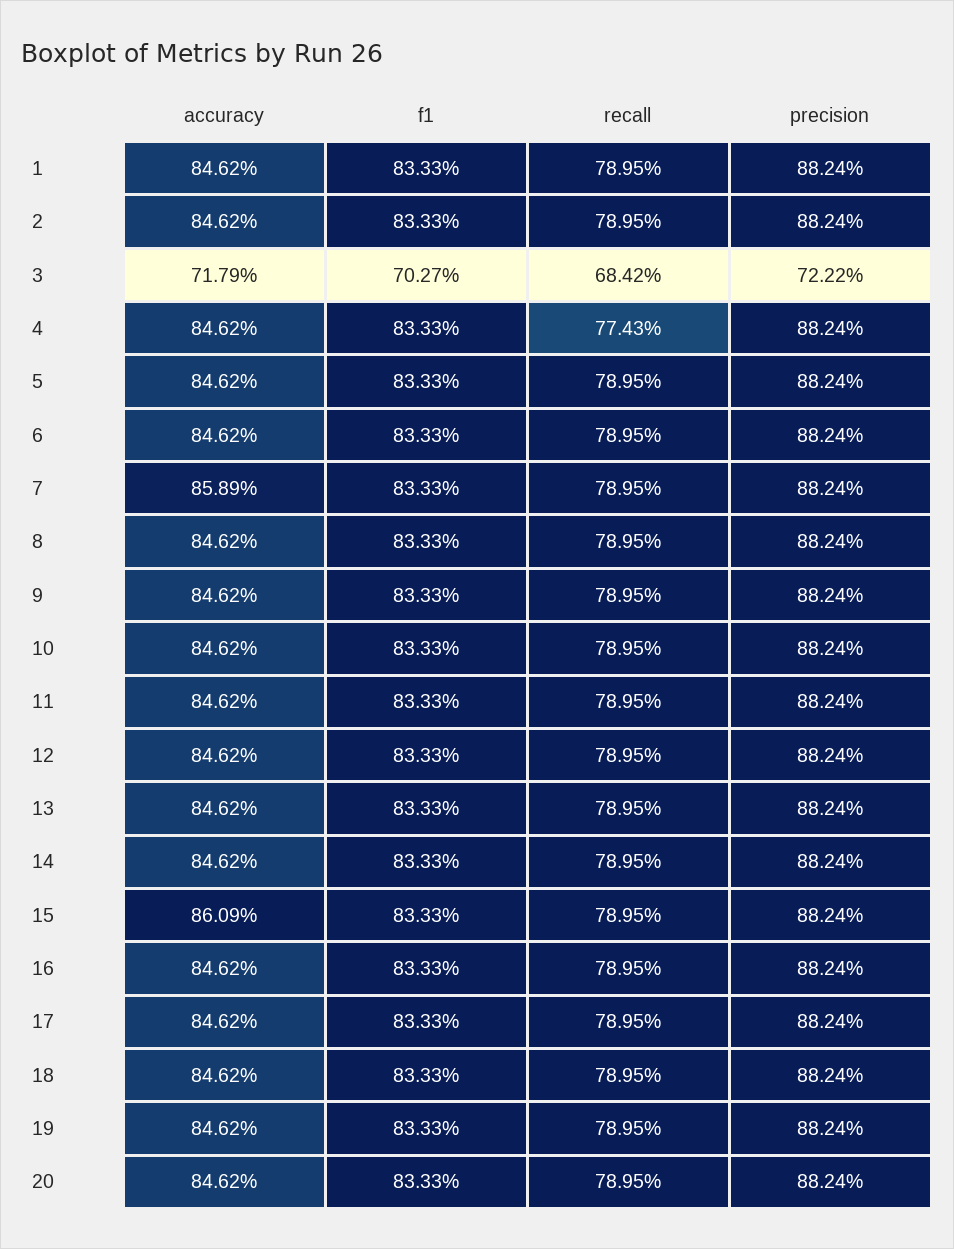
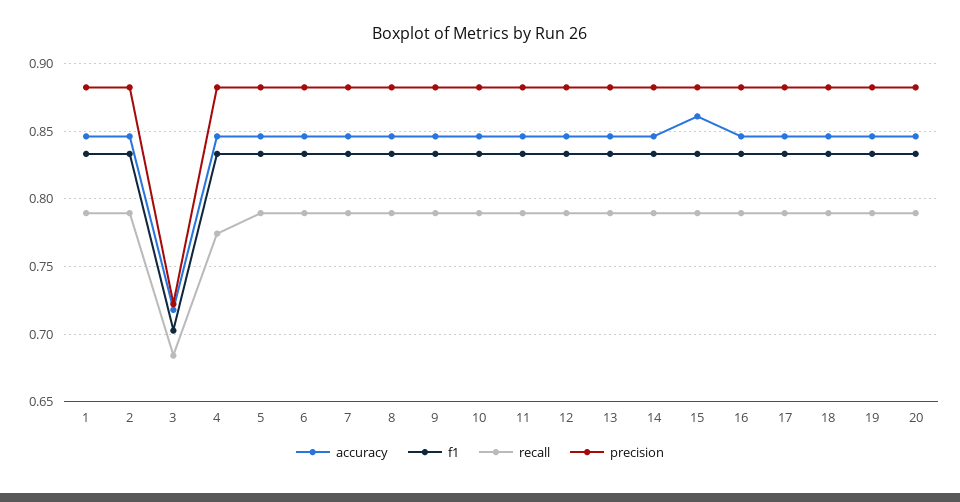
accuracy, 7: 0.8589 -> 0.845

